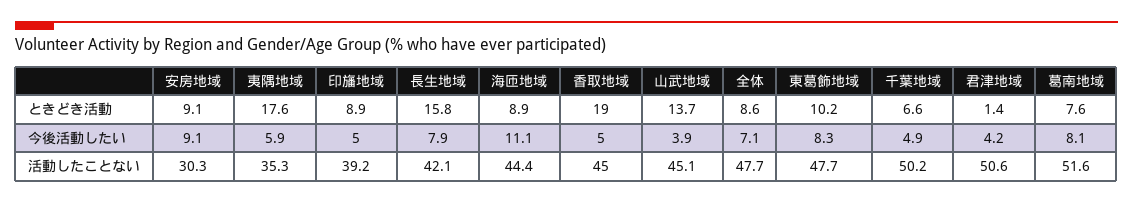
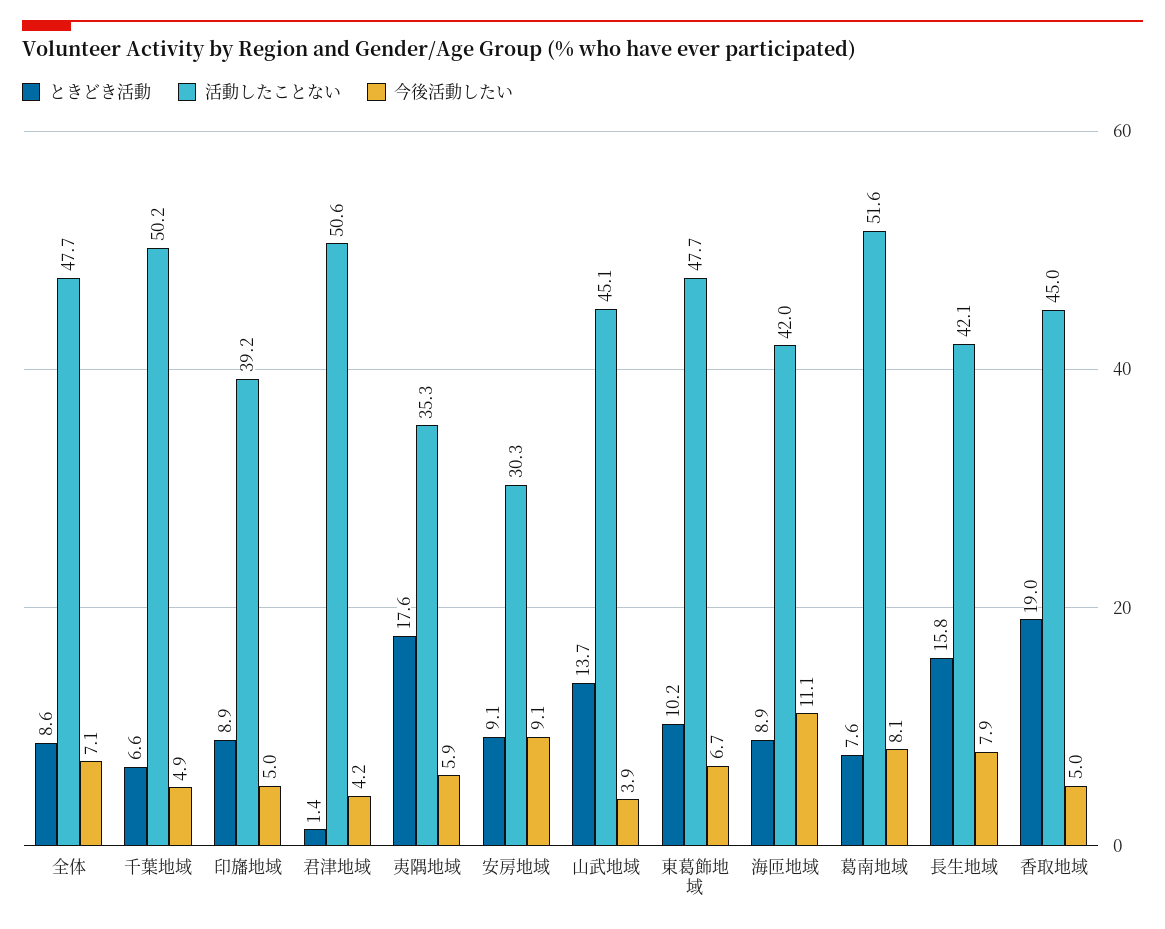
今後活動したい, 東葛飾地域: 8.3 -> 6.7
活動したことない, 海匝地域: 44.4 -> 42

